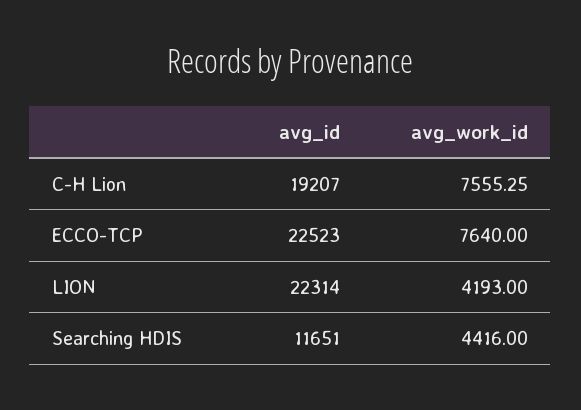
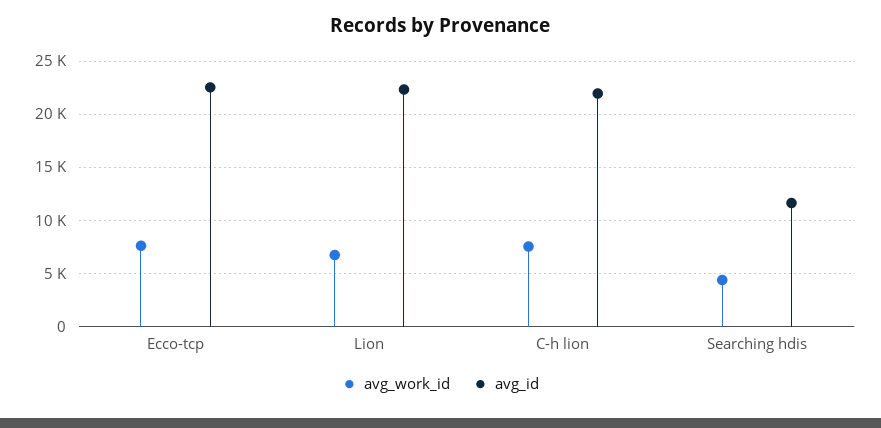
avg_id, C-H Lion: 19207 -> 22000
avg_work_id, LION: 4193 -> 7000

